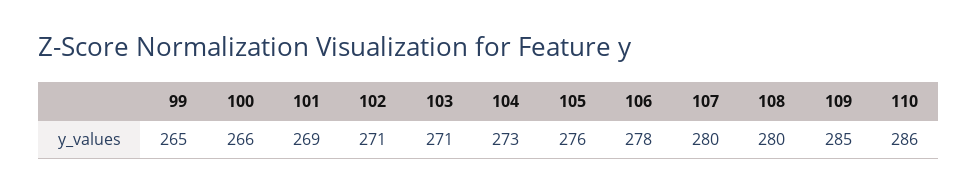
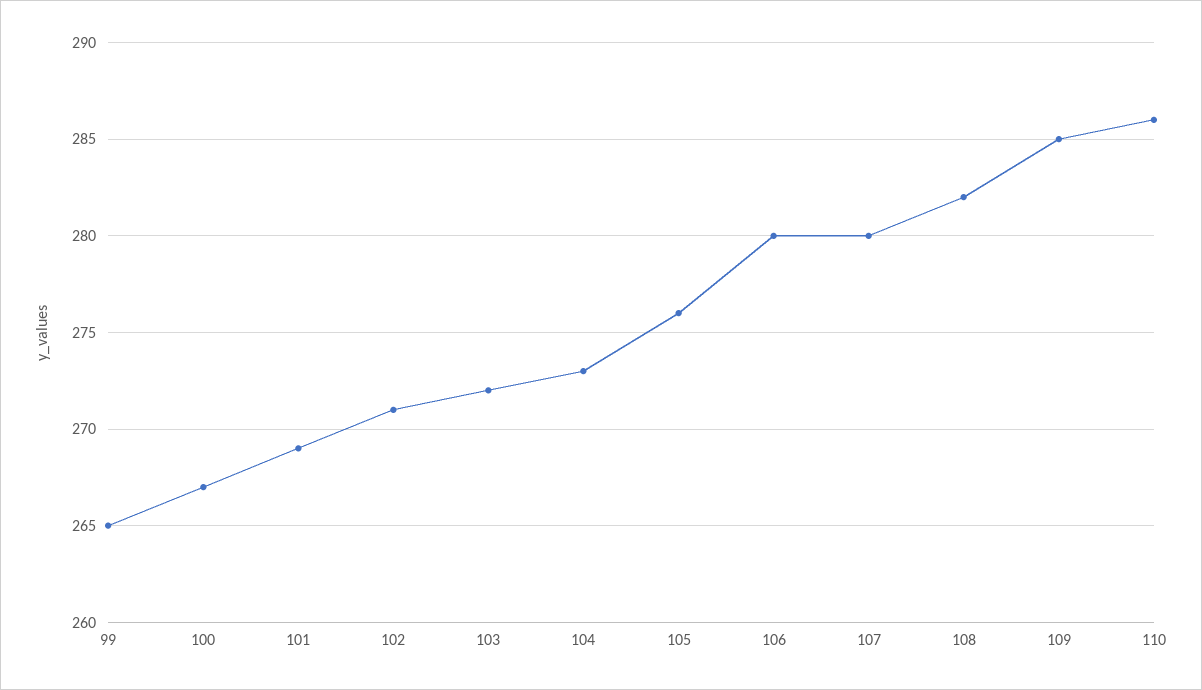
100: 266 -> 267
103: 271 -> 272
106: 278 -> 280
108: 280 -> 282

